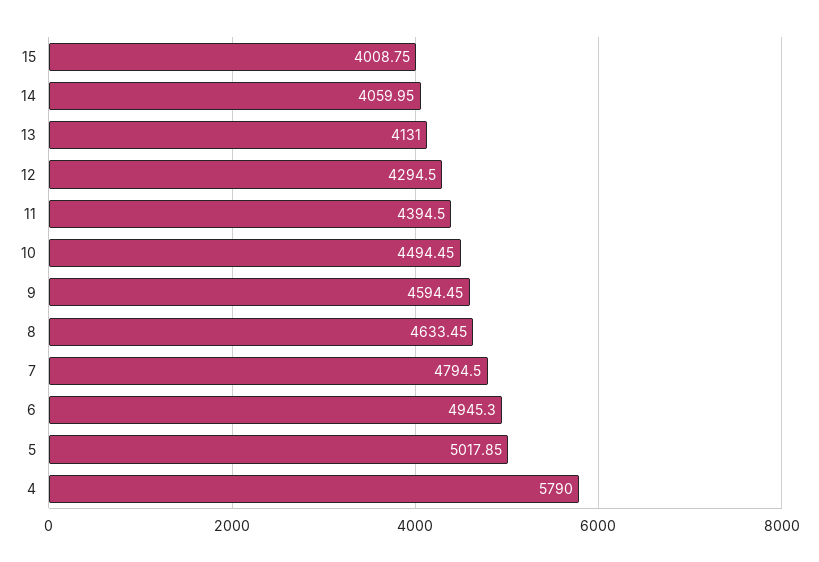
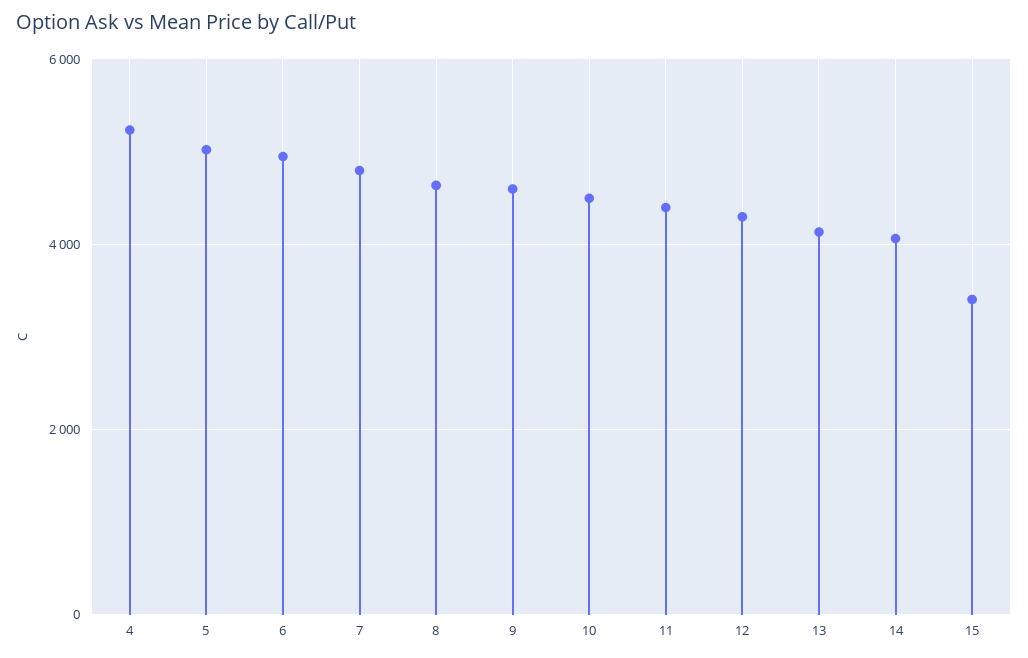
15: 4008.75 -> 3400
4: 5790 -> 5200

